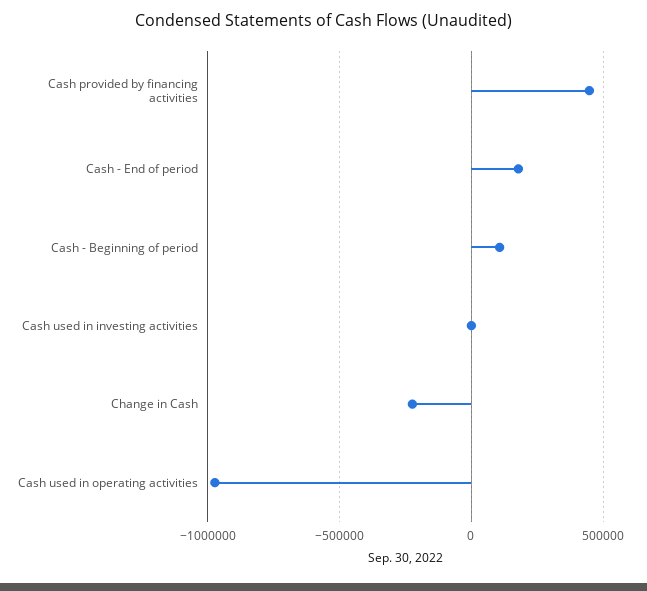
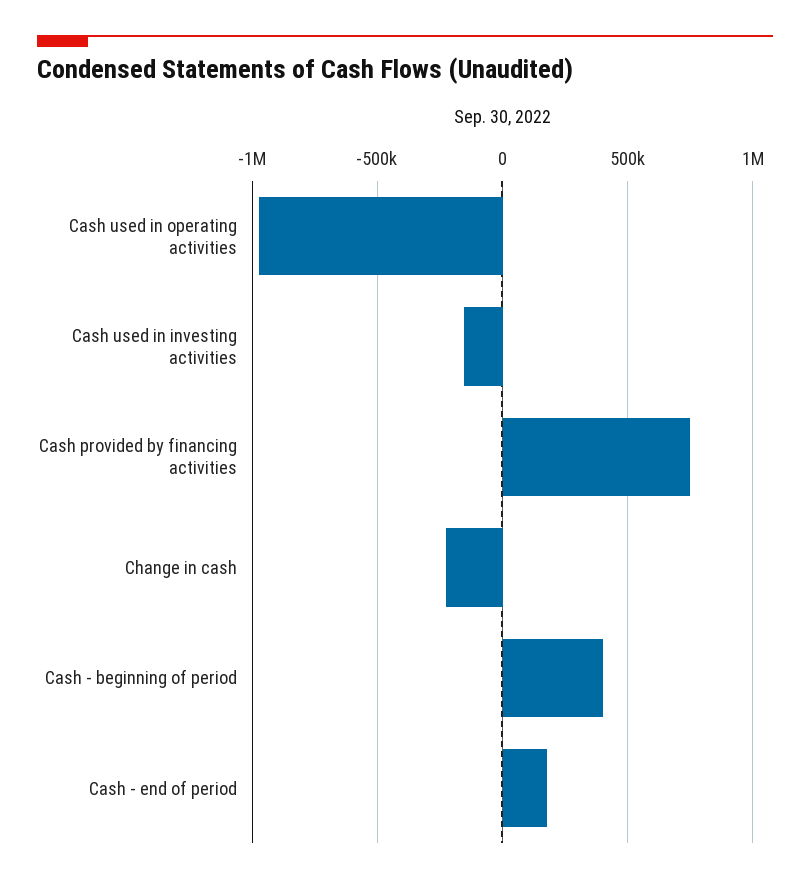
Cash provided by financing activities: 450000 -> 750000
Cash - Beginning of period: 100000 -> 400000
Cash used in investing activities: 0 -> -150000

